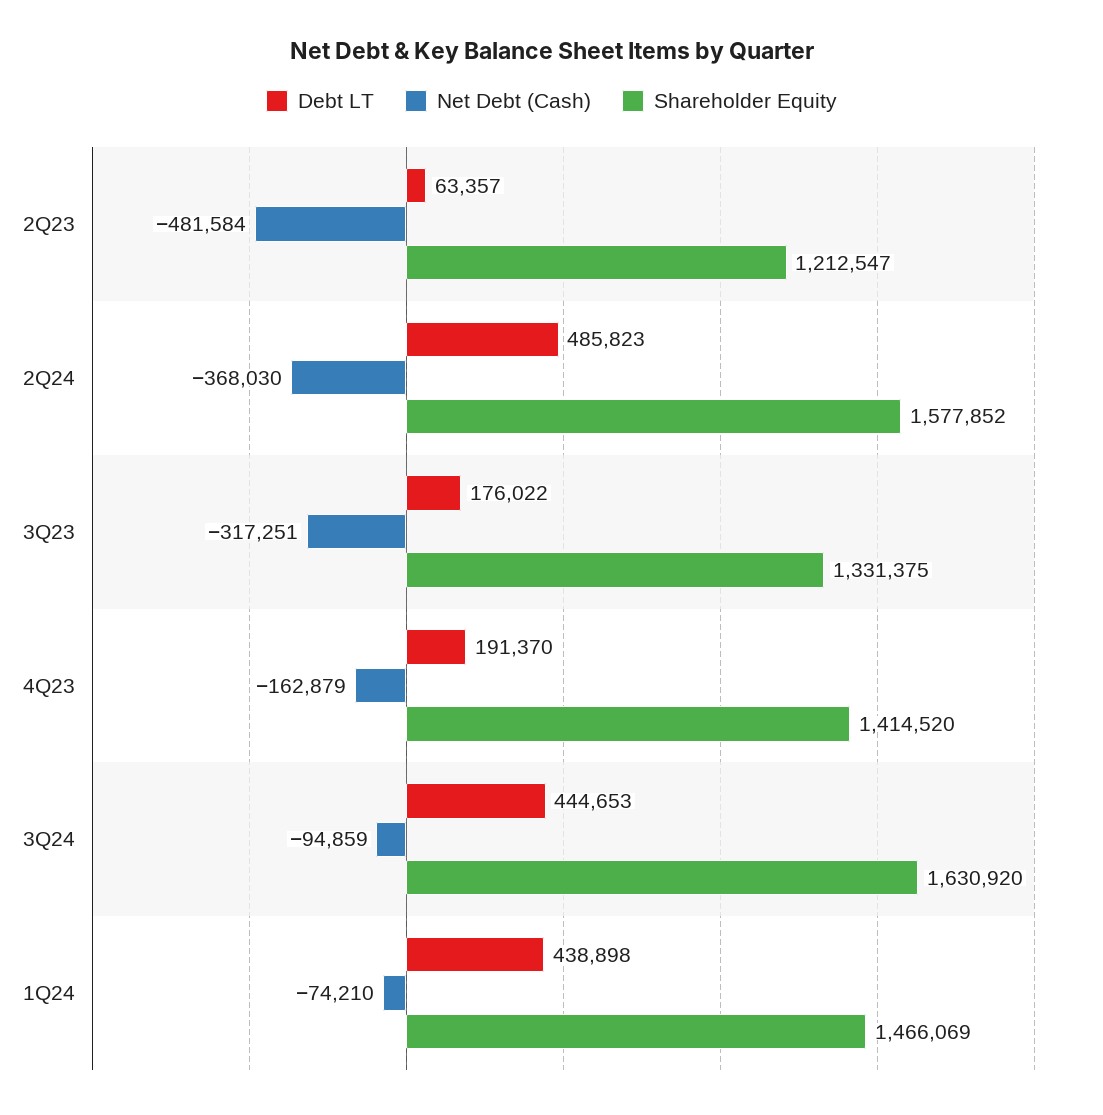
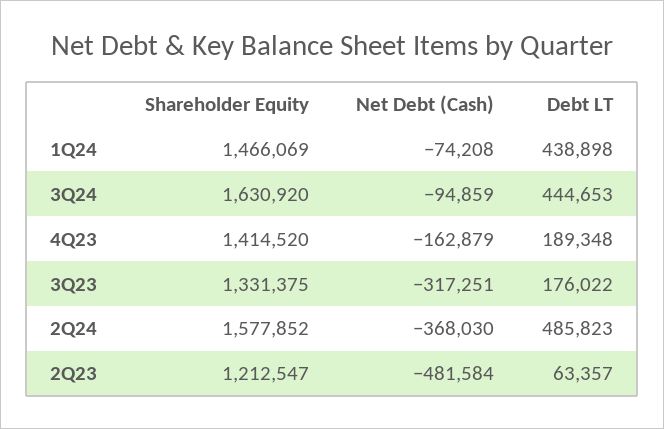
Debt LT, 4Q23: 191370 -> 189348
Net Debt (Cash), 1Q24: -74210 -> -74208

